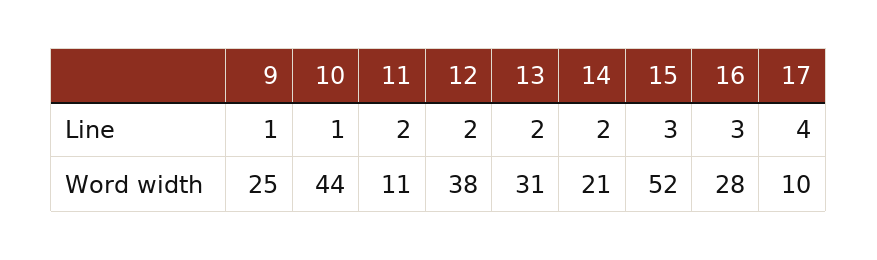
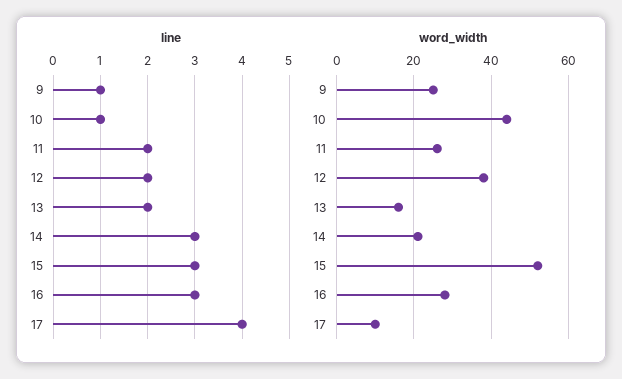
Line, 14: 2 -> 3
Word width, 11: 11 -> 25
Word width, 13: 31 -> 15

